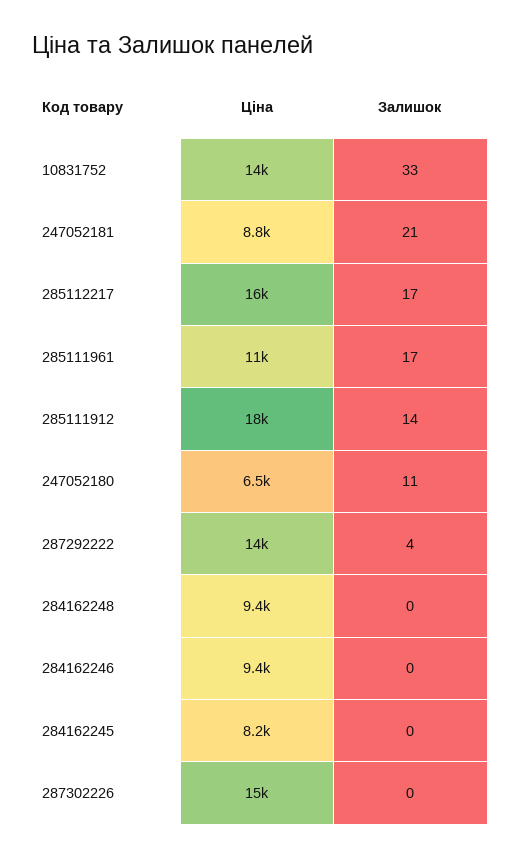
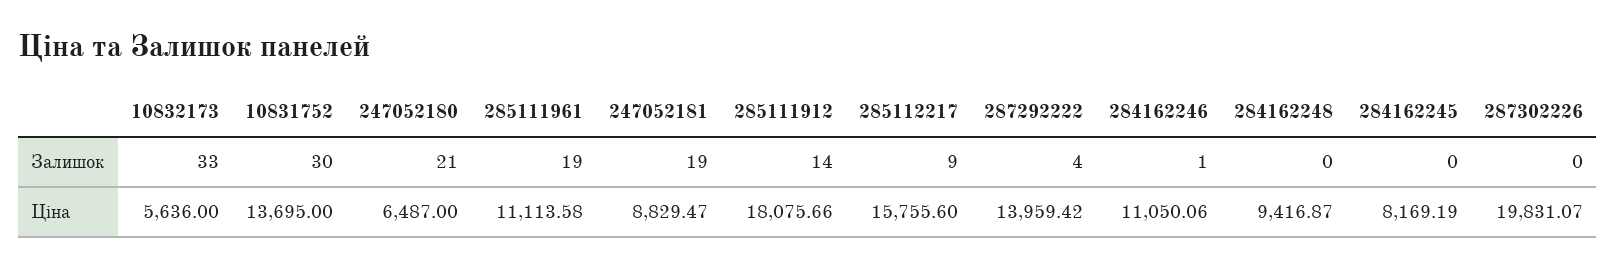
Залишок, 10831752: 33 -> 30
Залишок, 247052181: 21 -> 19
Залишок, 285112217: 17 -> 9
Залишок, 285111961: 17 -> 19
Залишок, 247052180: 11 -> 21
Ціна, 284162246: 9400 -> 11050.06
Залишок, 284162246: 0 -> 1
Ціна, 287302226: 15000 -> 19831.07
Залишок, 10832173: none -> 33
Ціна, 10832173: none -> 5636

